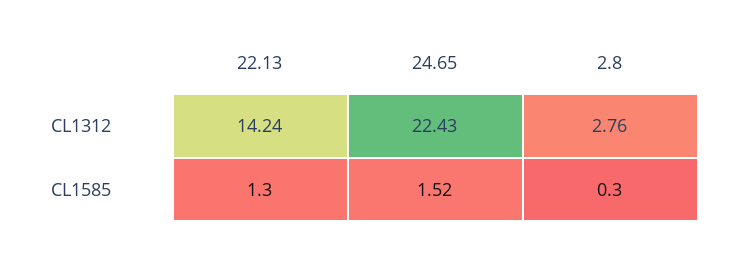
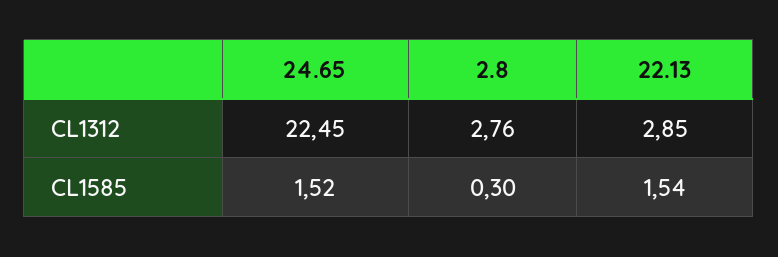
22.13, CL1312: 14.24 -> 2.85
24.65, CL1312: 22.43 -> 22.45
22.13, CL1585: 1.3 -> 1.54

